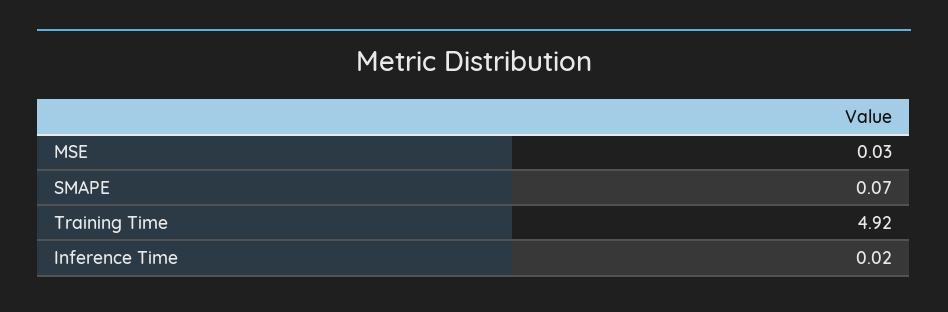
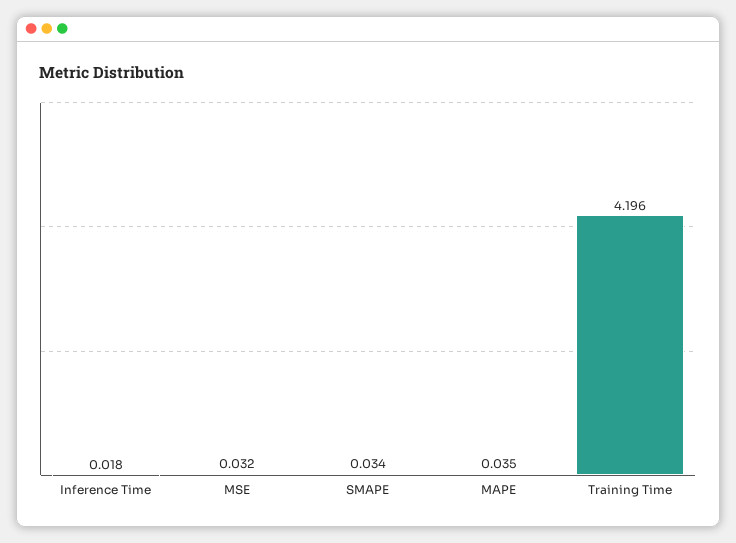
SMAPE: 0.07 -> 0.034
Training Time: 4.92 -> 4.196
MAPE: none -> 0.035

